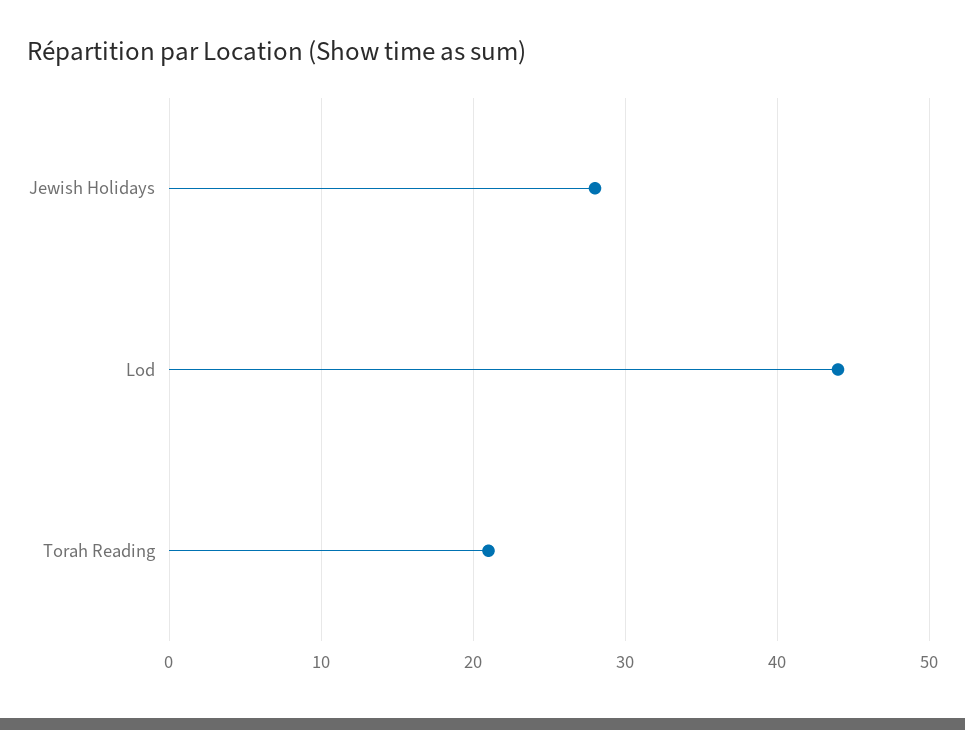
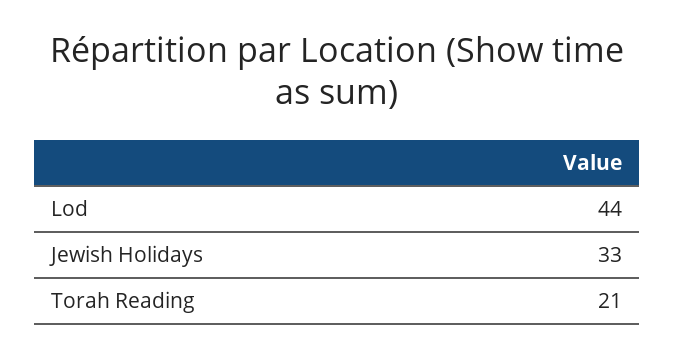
Jewish Holidays: 28 -> 33

